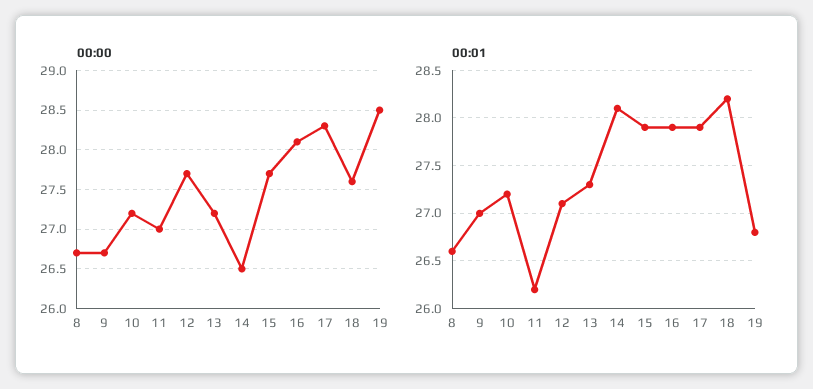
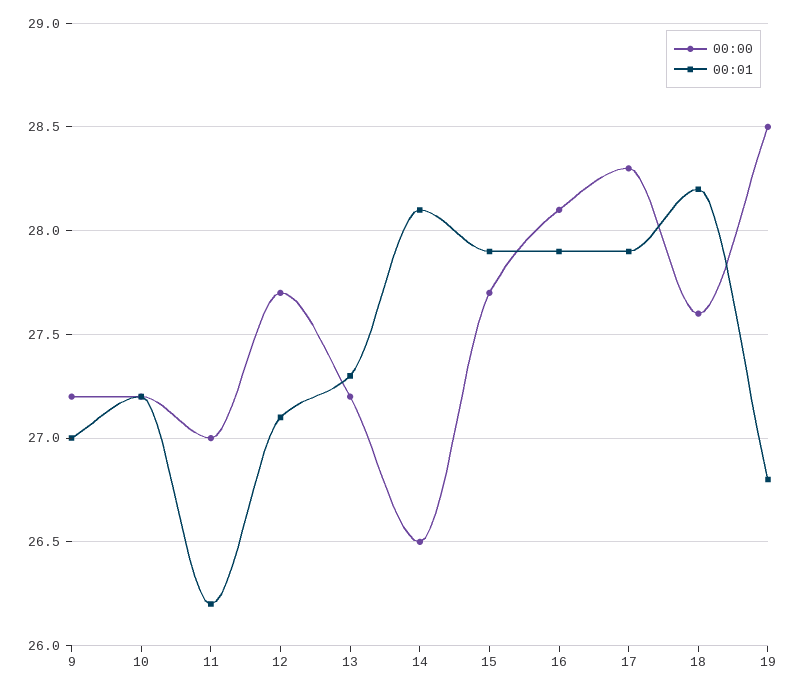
00:00, 8: 26.7 -> none
00:00, 9: 26.7 -> 27.2
00:01, 8: 26.6 -> none

